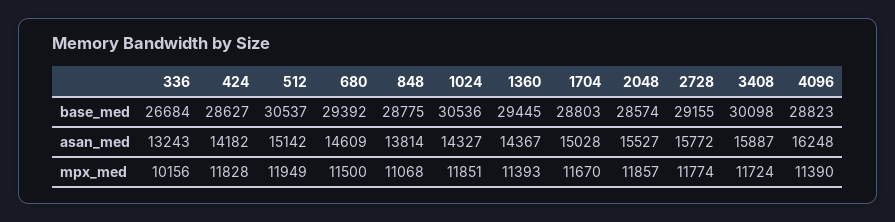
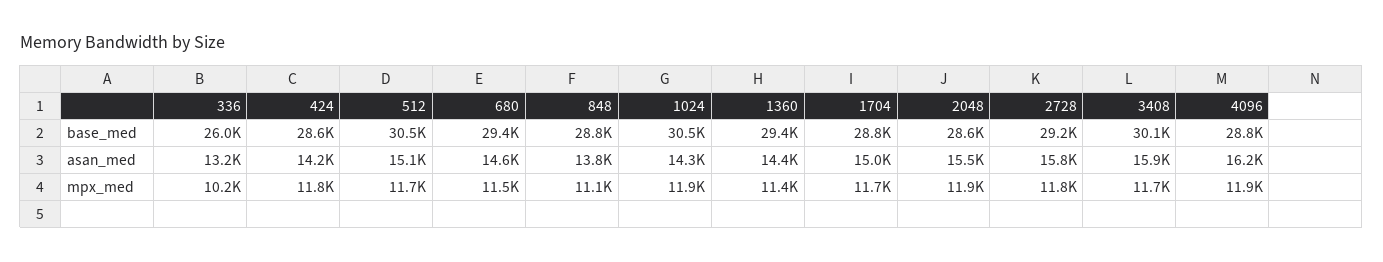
336, base_med: 26684 -> 26000
512, mpx_med: 11949 -> 11700
4096, mpx_med: 11390 -> 11900

